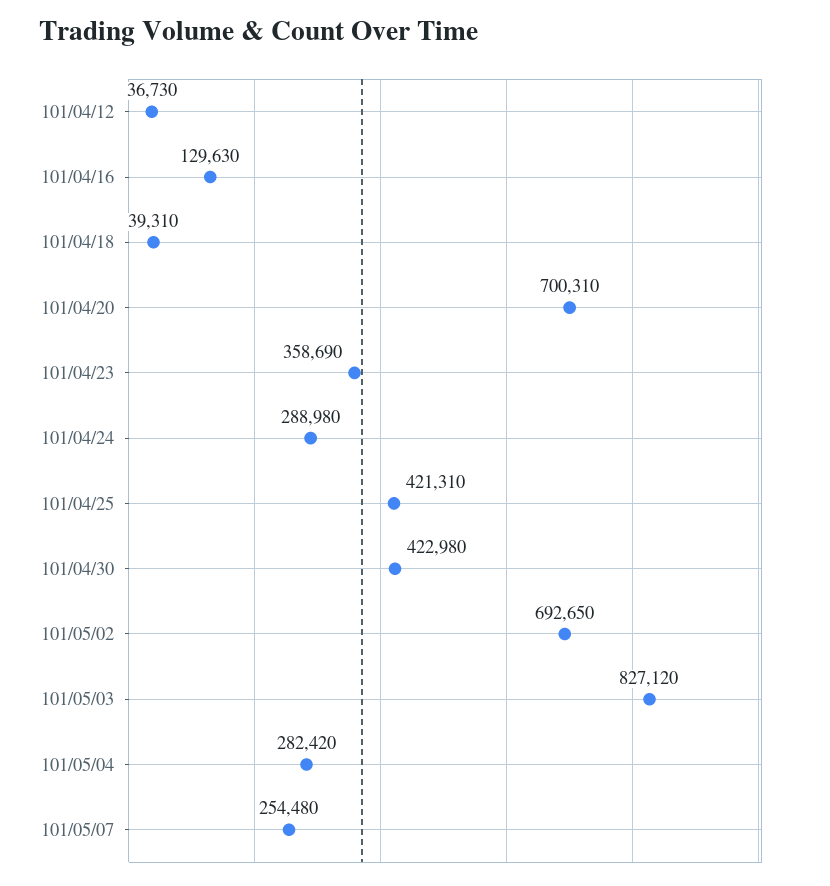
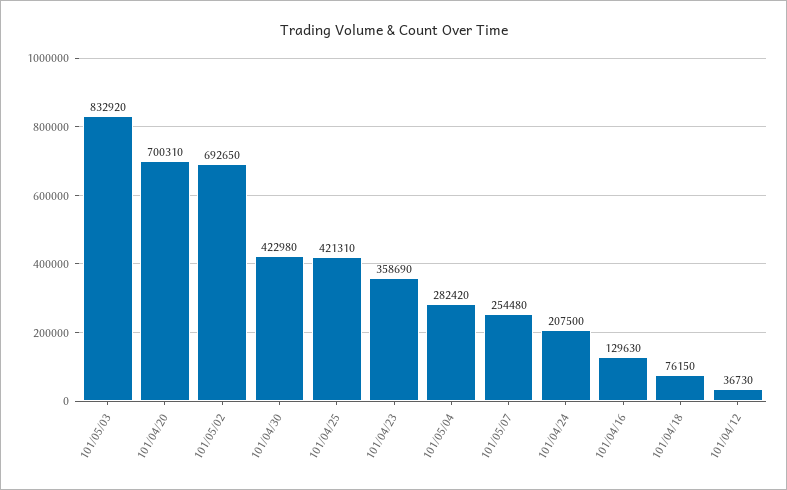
101/04/18: 39310 -> 76150
101/04/24: 288980 -> 207500
101/05/03: 827120 -> 832920

